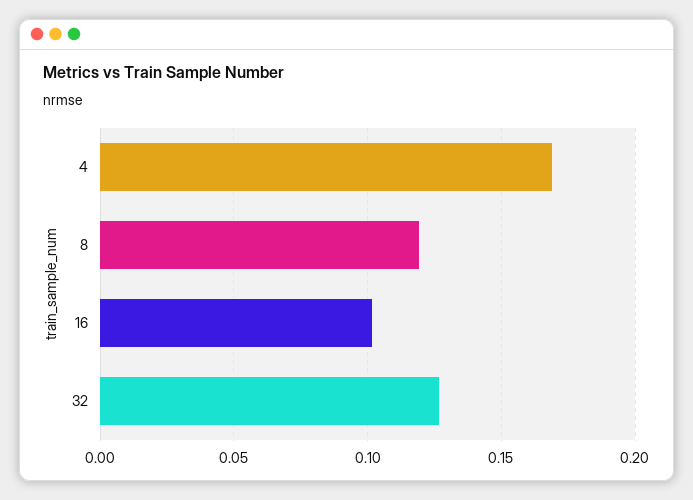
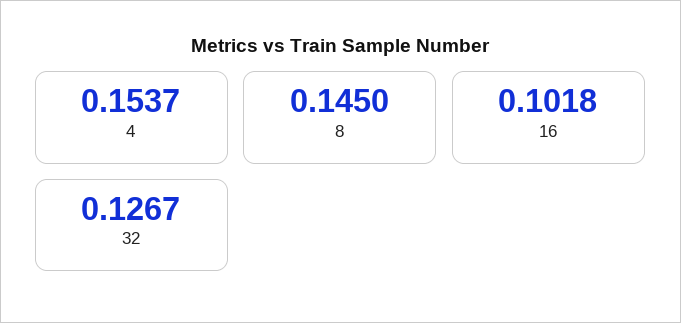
4: 0.17 -> 0.1537
8: 0.12 -> 0.145

